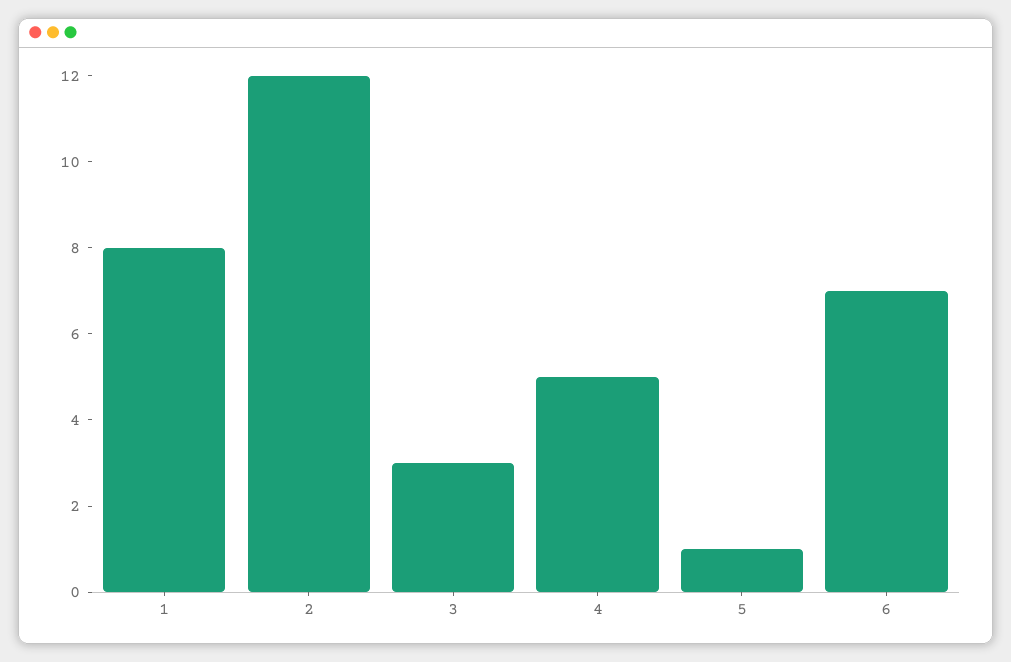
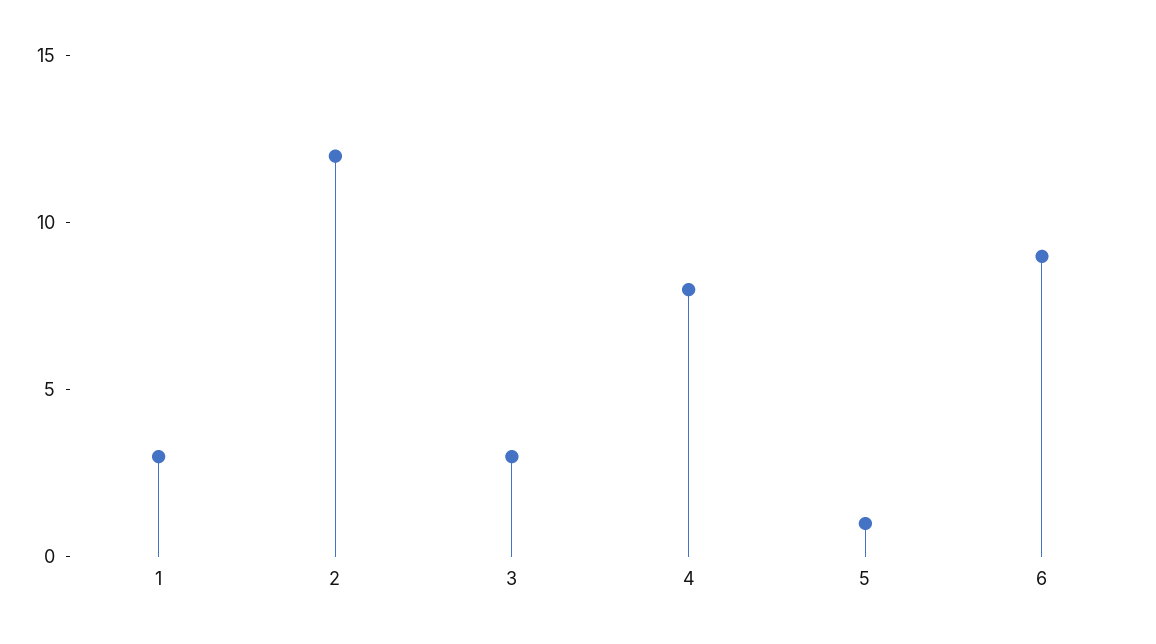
1: 8 -> 3
4: 5 -> 8
6: 7 -> 9

